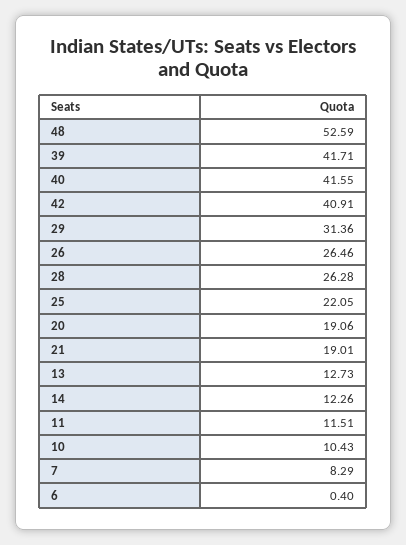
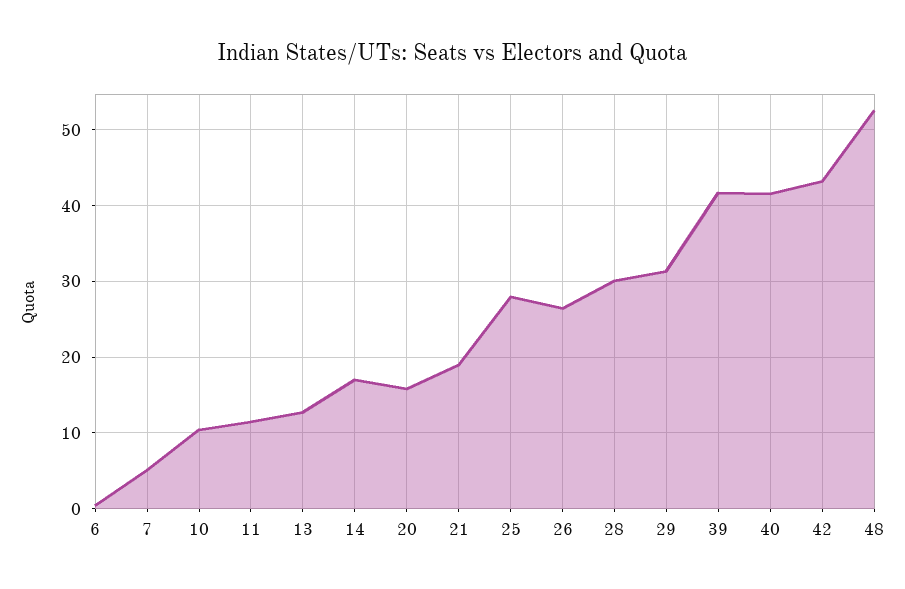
42: 40.91 -> 43
28: 26.28 -> 30
25: 22.05 -> 28
20: 19.06 -> 16
14: 12.26 -> 17
7: 8.29 -> 5

